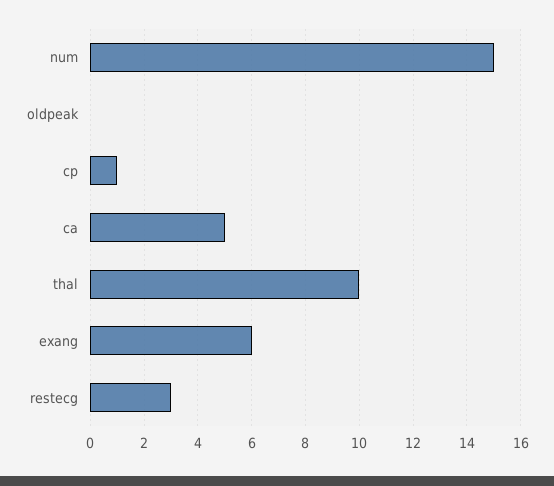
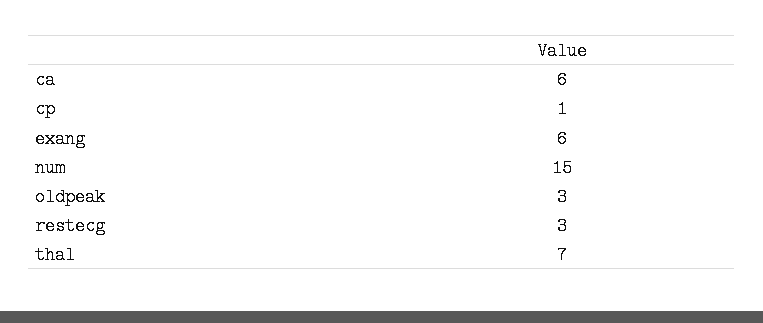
oldpeak: 0 -> 3
ca: 5 -> 6
thal: 10 -> 7

